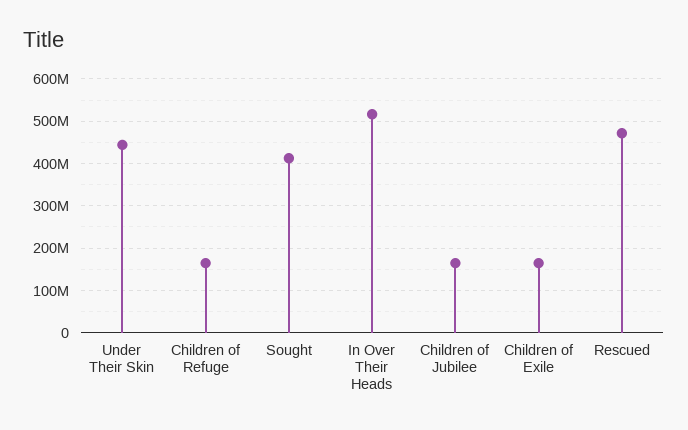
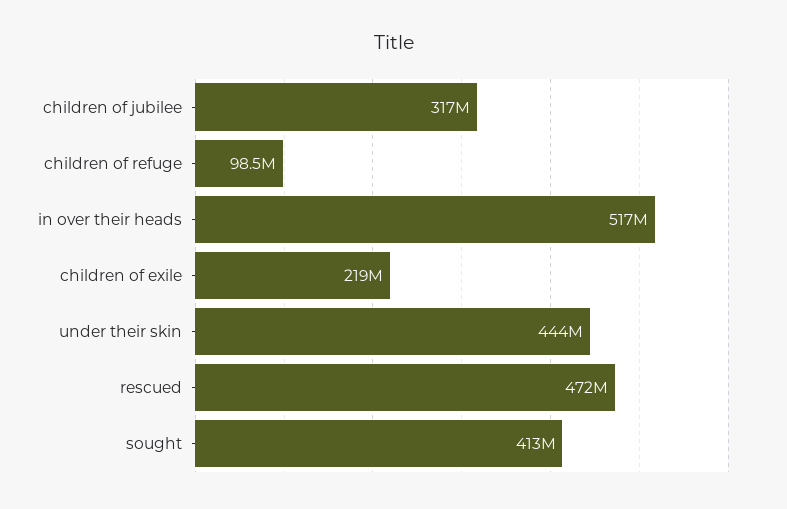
Children of Refuge: 160000000 -> 98500000
Children of Jubilee: 160000000 -> 317000000
Children of Exile: 160000000 -> 219000000

